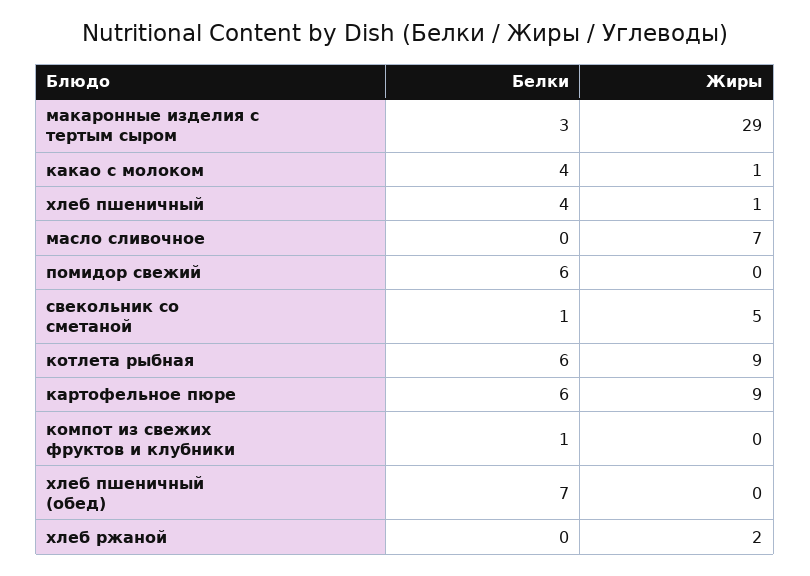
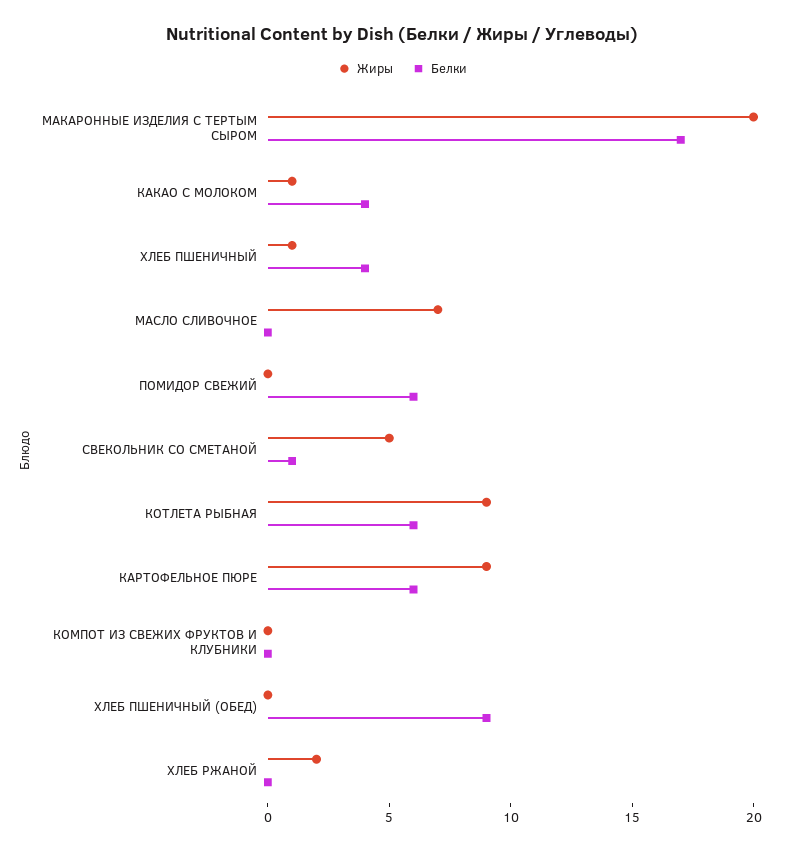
Белки, макаронные изделия с тертым сыром: 3 -> 17
Жиры, макаронные изделия с тертым сыром: 29 -> 20
Белки, компот из свежих фруктов и клубники: 1 -> 0
Белки, хлеб пшеничный (обед): 7 -> 9

